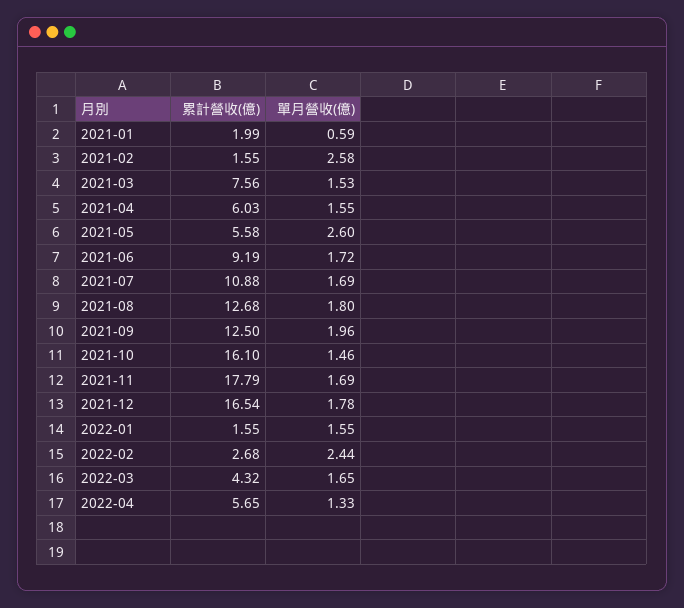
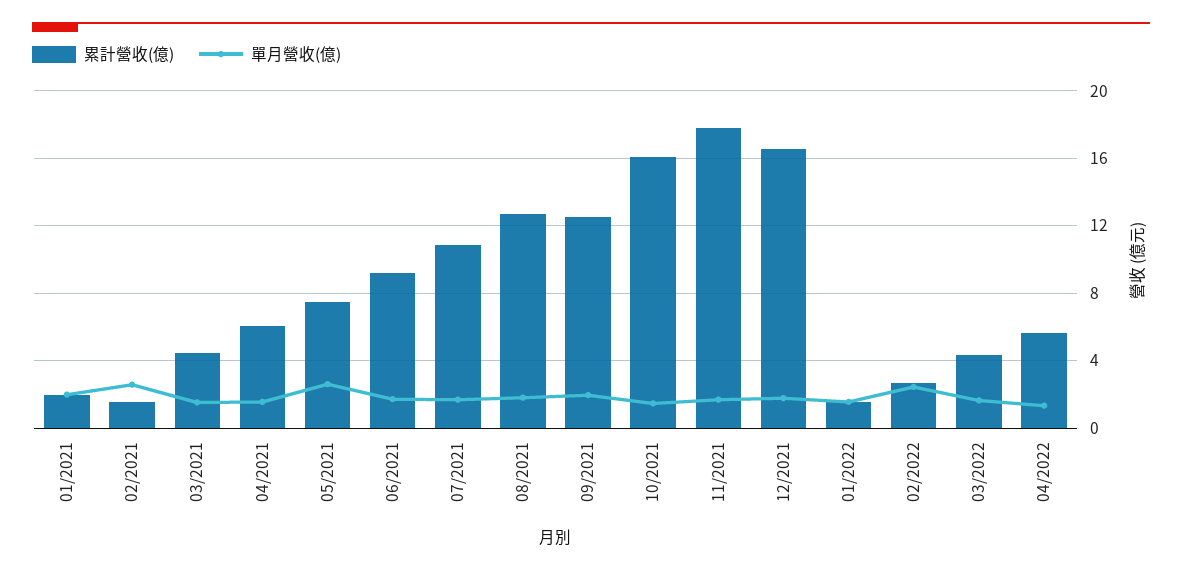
單月營收(億), 2021-01: 0.59 -> 2
累計營收(億), 2021-03: 7.56 -> 4.5
累計營收(億), 2021-05: 5.58 -> 7.5

